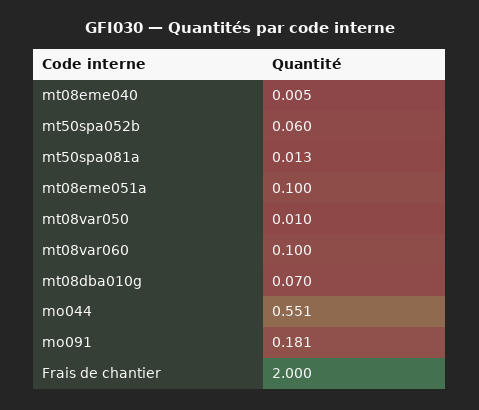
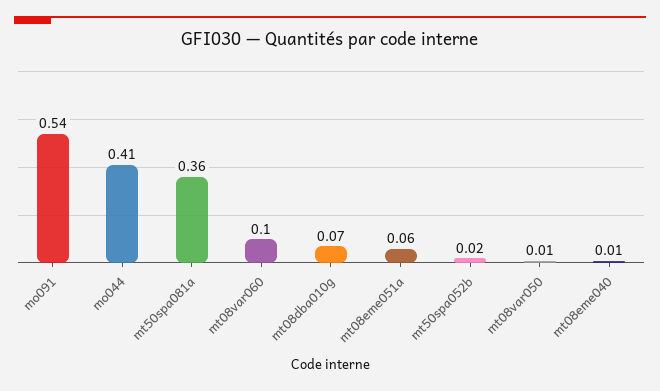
mt50spa052b: 0.06 -> 0.02
mt50spa081a: 0.013 -> 0.36
mt08eme051a: 0.1 -> 0.06
mo044: 0.551 -> 0.41
mo091: 0.181 -> 0.54
Frais de chantier: 2 -> none

